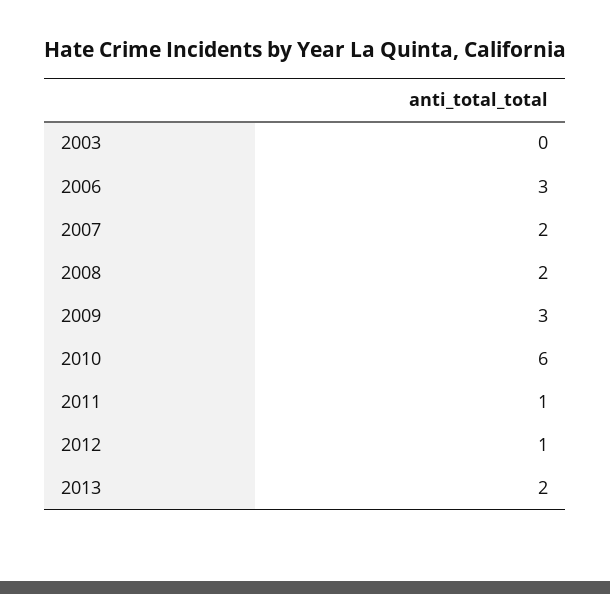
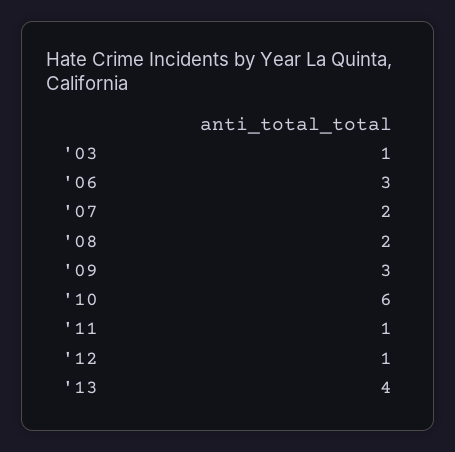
2003: 0 -> 1
2013: 2 -> 4

